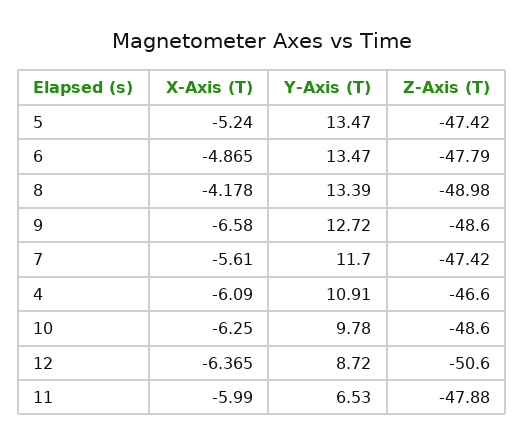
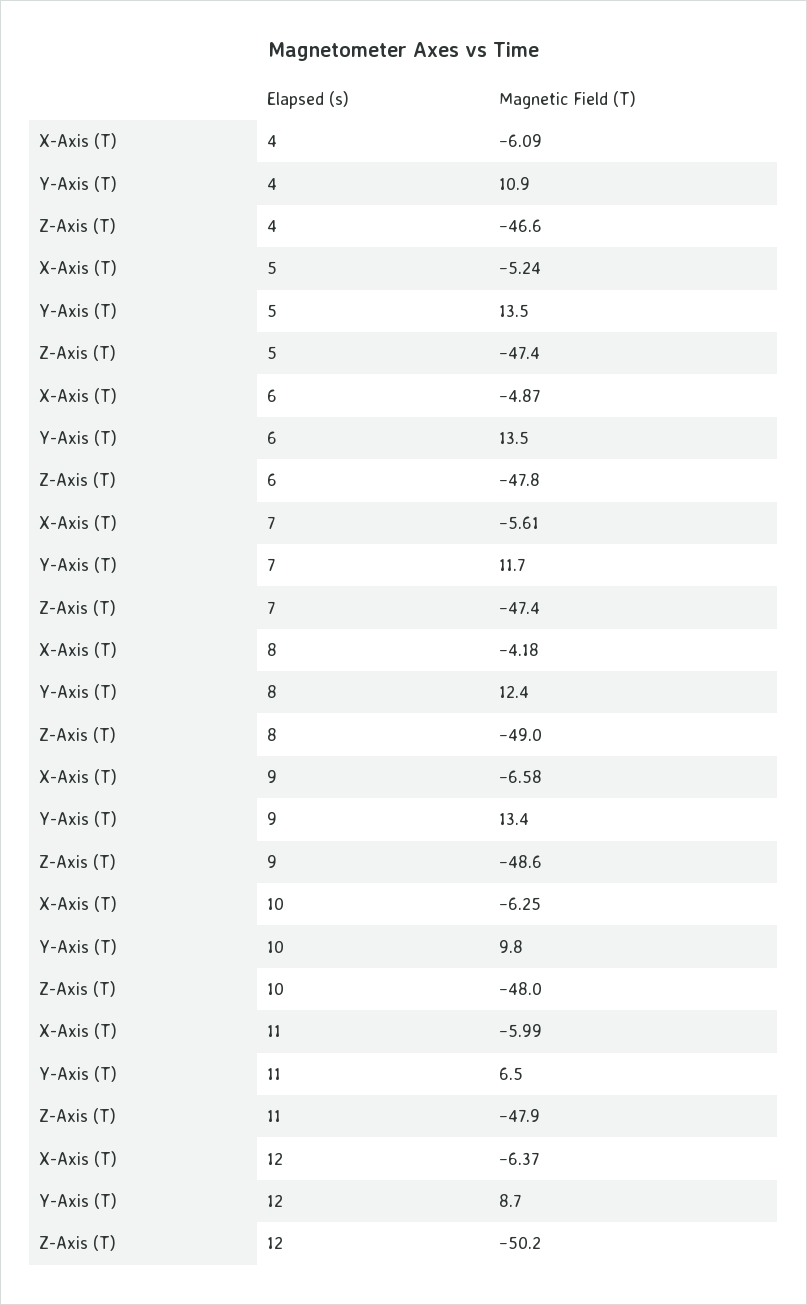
Y-Axis (T), 8: 13.39 -> 12.4
Y-Axis (T), 9: 12.72 -> 13.4
Z-Axis (T), 10: -48.6 -> -48
Z-Axis (T), 12: -50.6 -> -50.2

